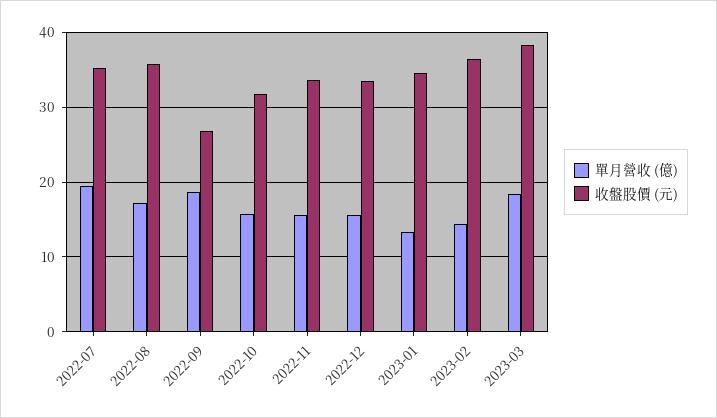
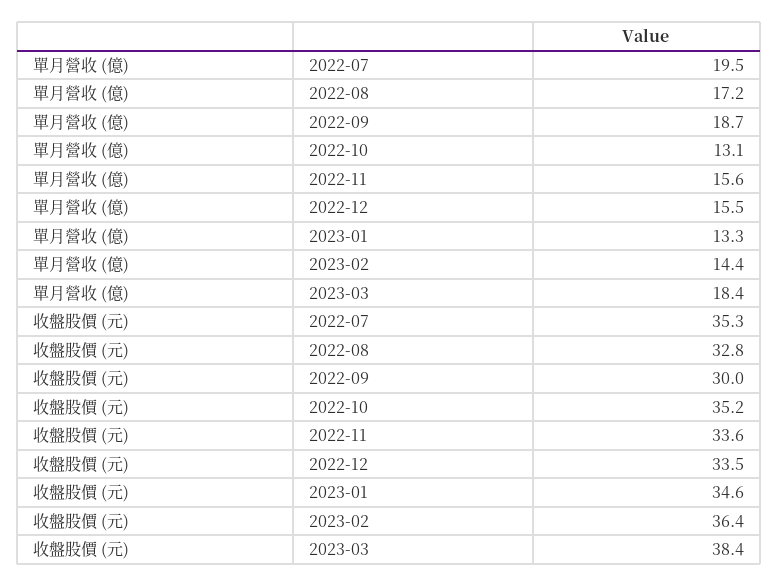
收盤股價 (元), 2022-08: 36 -> 32.8
收盤股價 (元), 2022-09: 27 -> 30
單月營收 (億), 2022-10: 16 -> 13.1
收盤股價 (元), 2022-10: 32 -> 35.2

